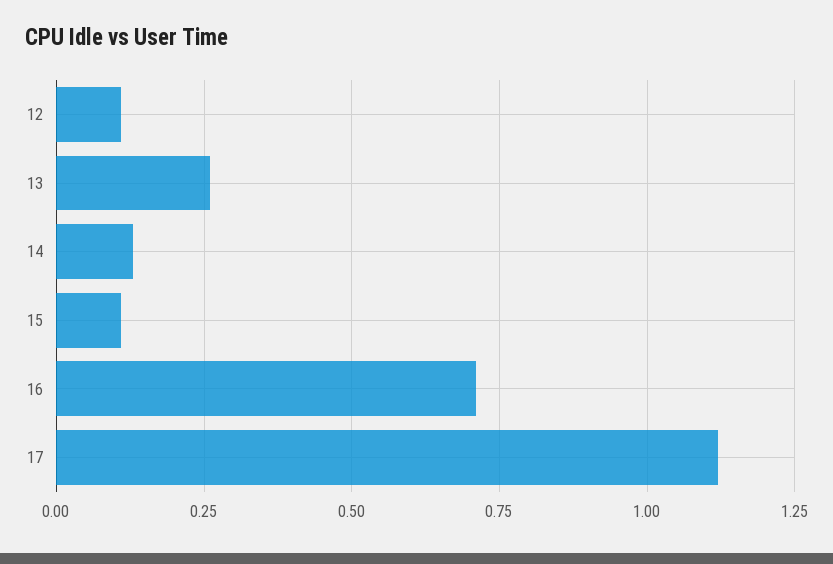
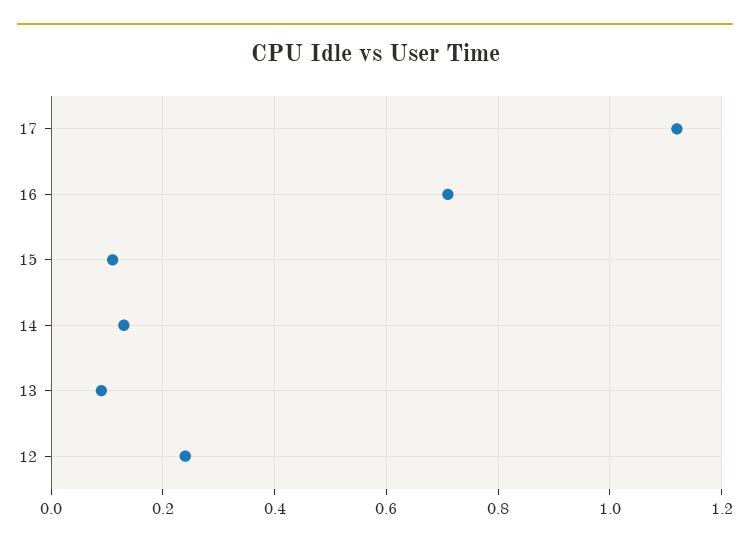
12: 0.1 -> 0.25
13: 0.25 -> 0.1

